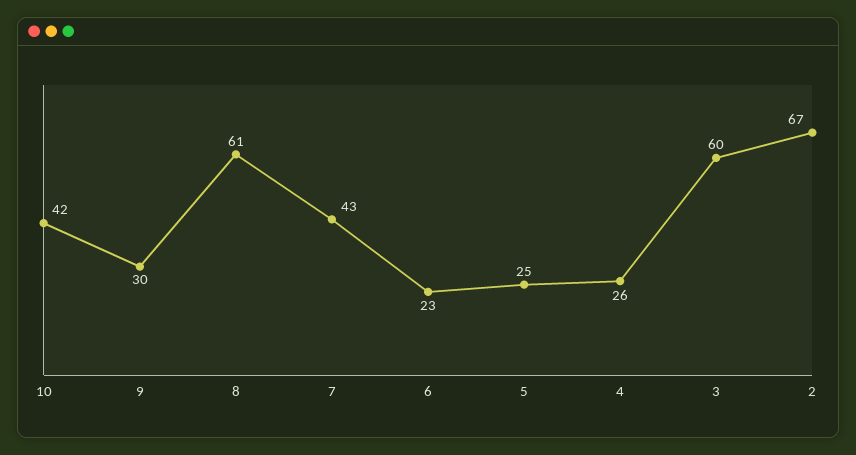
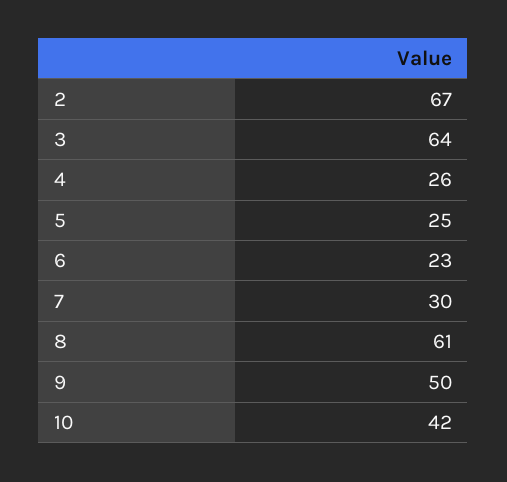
9: 30 -> 50
7: 43 -> 30
3: 60 -> 64

